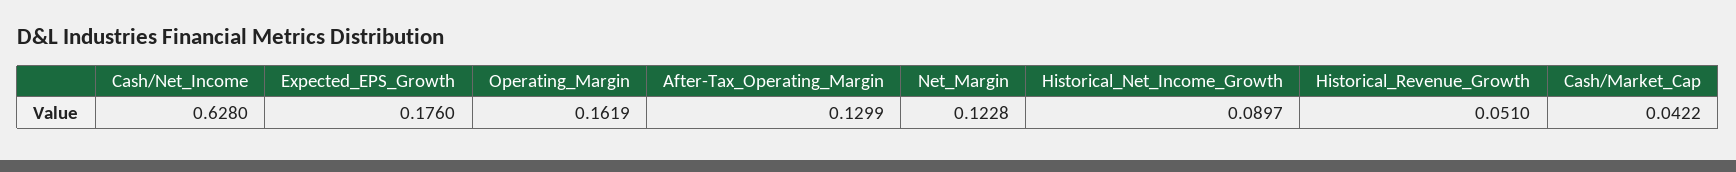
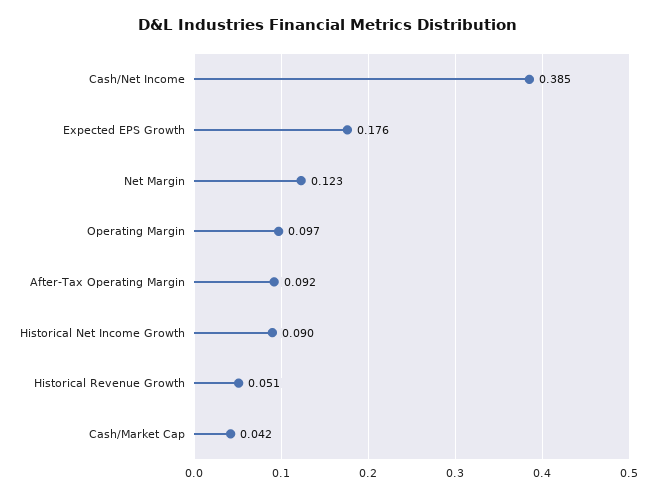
Cash/Net_Income: 0.628 -> 0.385
Operating_Margin: 0.1619 -> 0.097
After-Tax_Operating_Margin: 0.1299 -> 0.092

